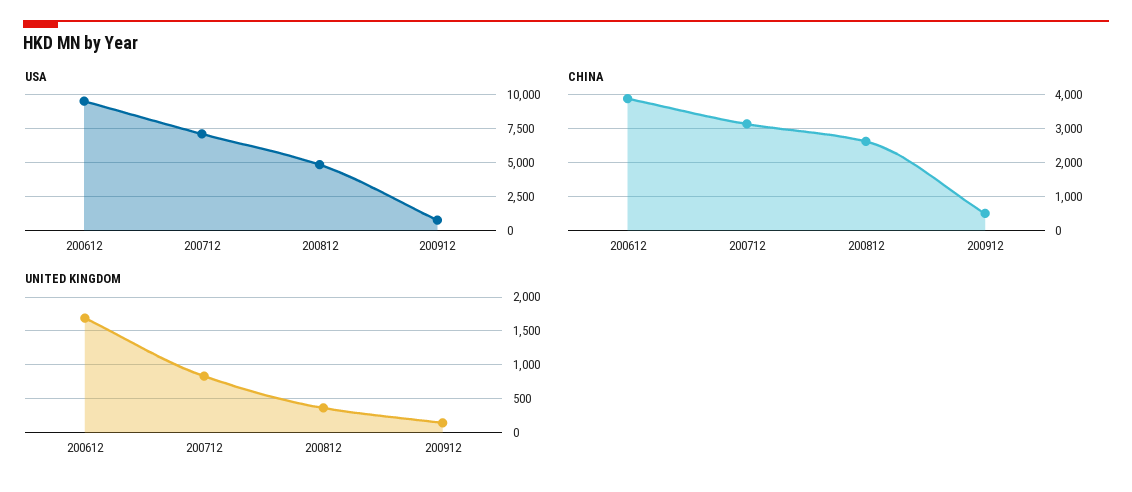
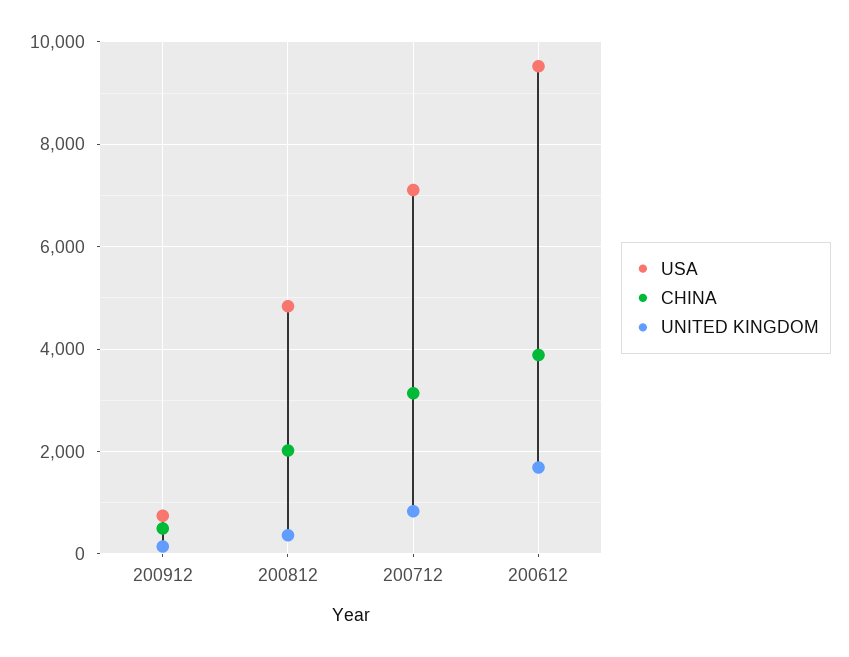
CHINA, 200812: 2600 -> 2000

